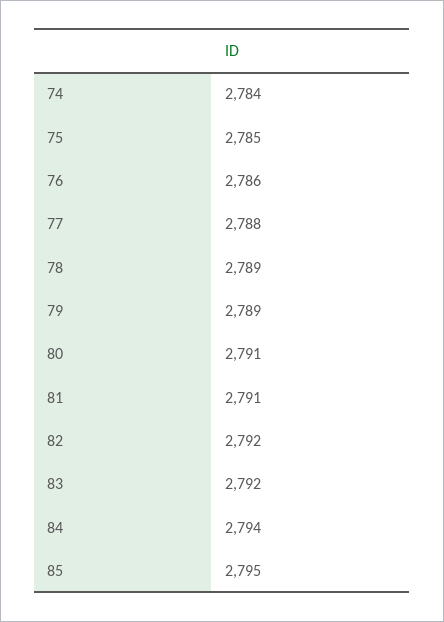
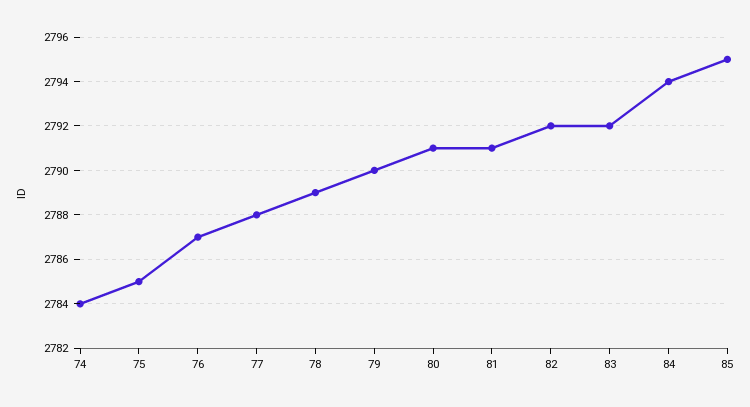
76: 2786 -> 2787
79: 2789 -> 2790

